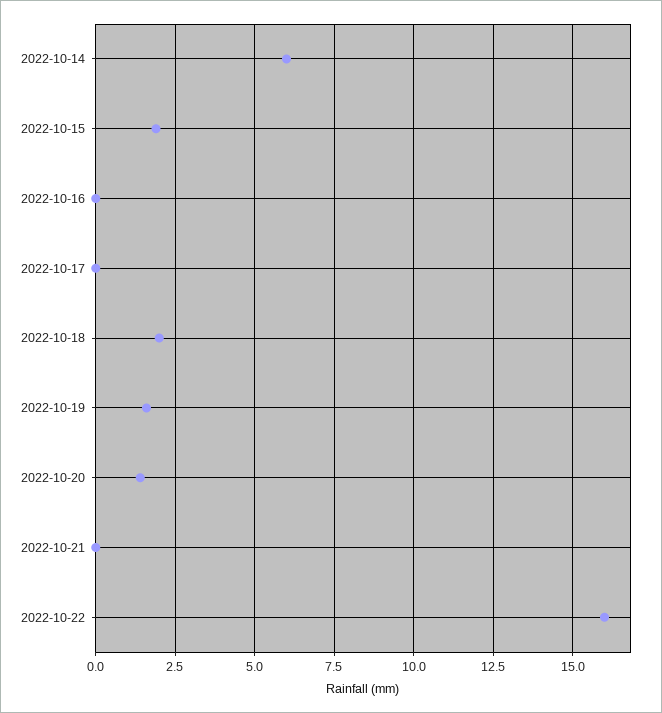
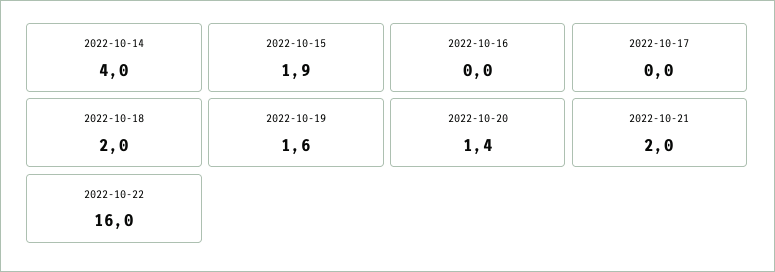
2022-10-14: 6 -> 4
2022-10-21: 0 -> 2

